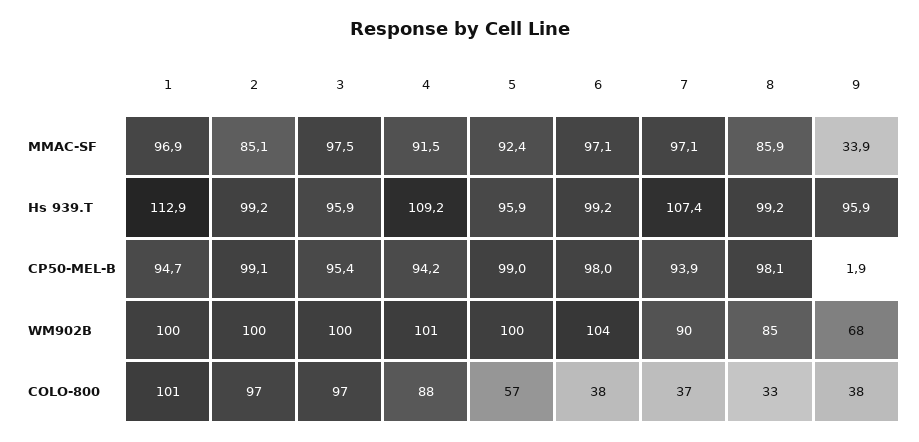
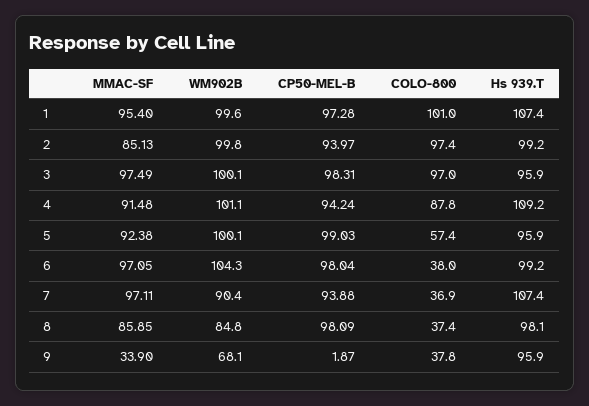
1, MMAC-SF: 96.9 -> 95.4
1, Hs 939.T: 112.9 -> 107.4
8, Hs 939.T: 99.2 -> 98.1
1, CP50-MEL-B: 94.7 -> 97.28
2, CP50-MEL-B: 99.1 -> 93.97
3, CP50-MEL-B: 95.4 -> 98.31
8, COLO-800: 33 -> 37.4

